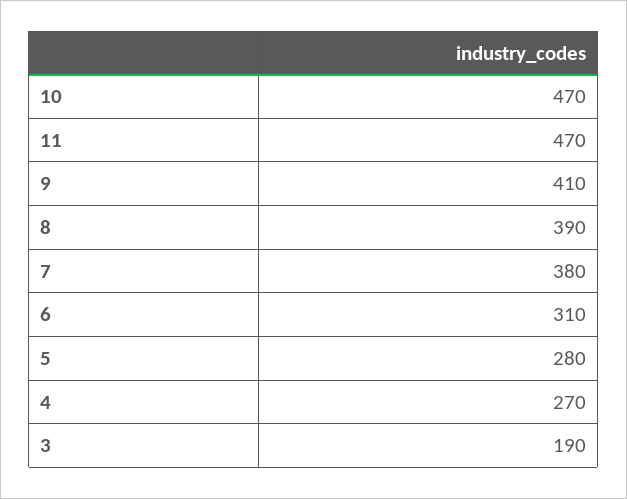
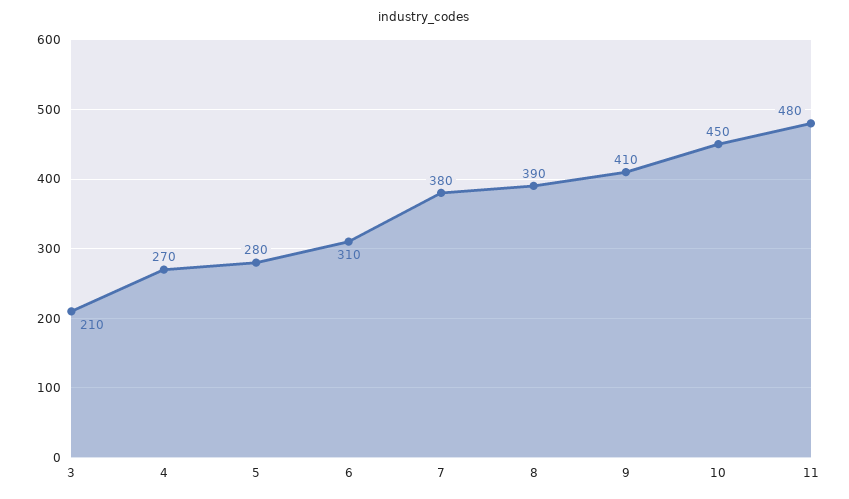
10: 470 -> 450
11: 470 -> 480
3: 190 -> 210

